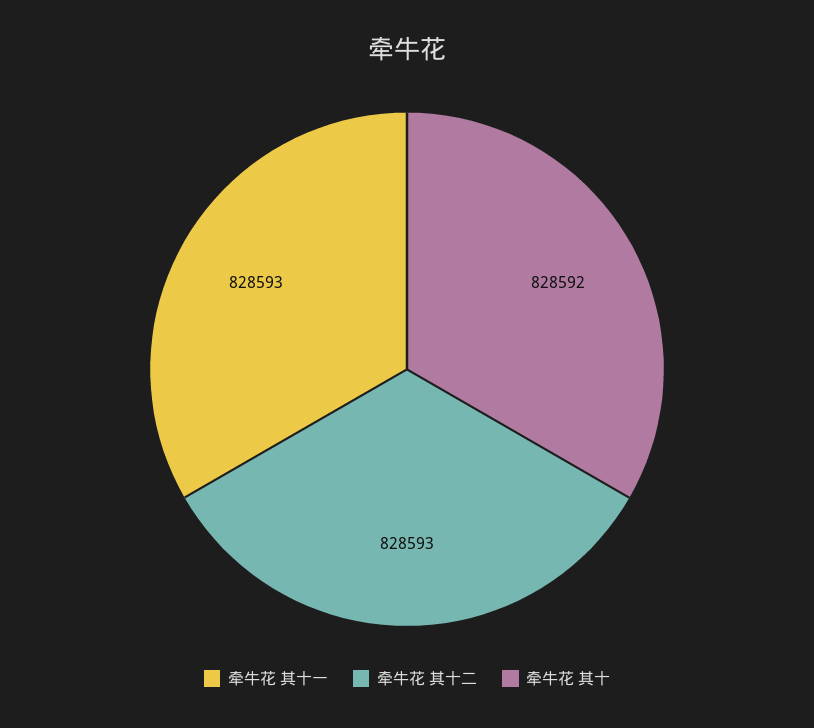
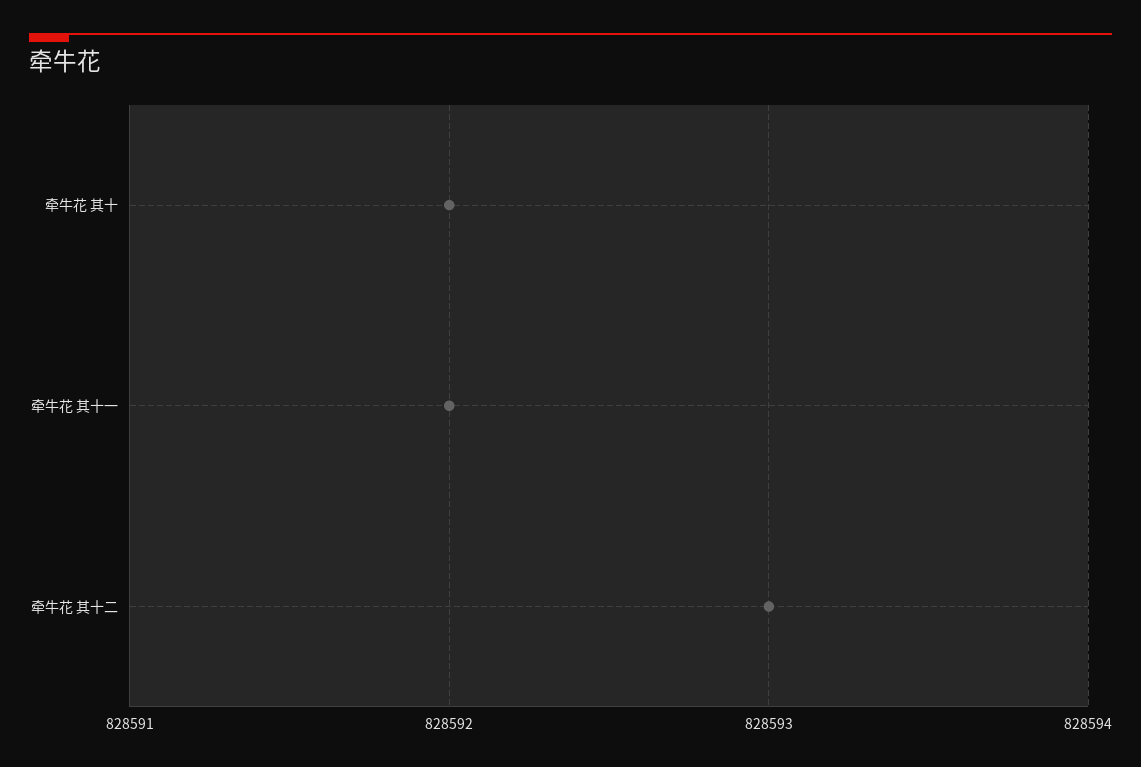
牵牛花 其十一: 828593 -> 828592

